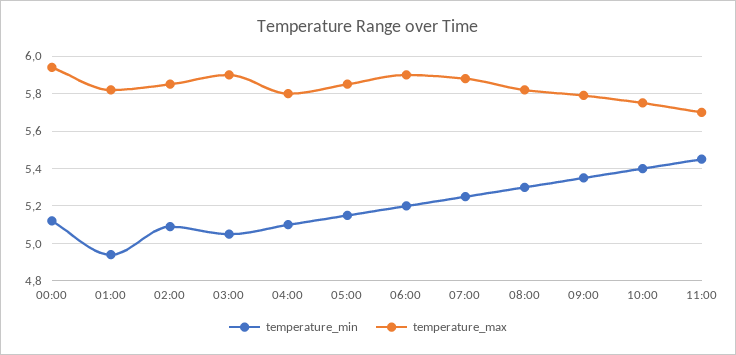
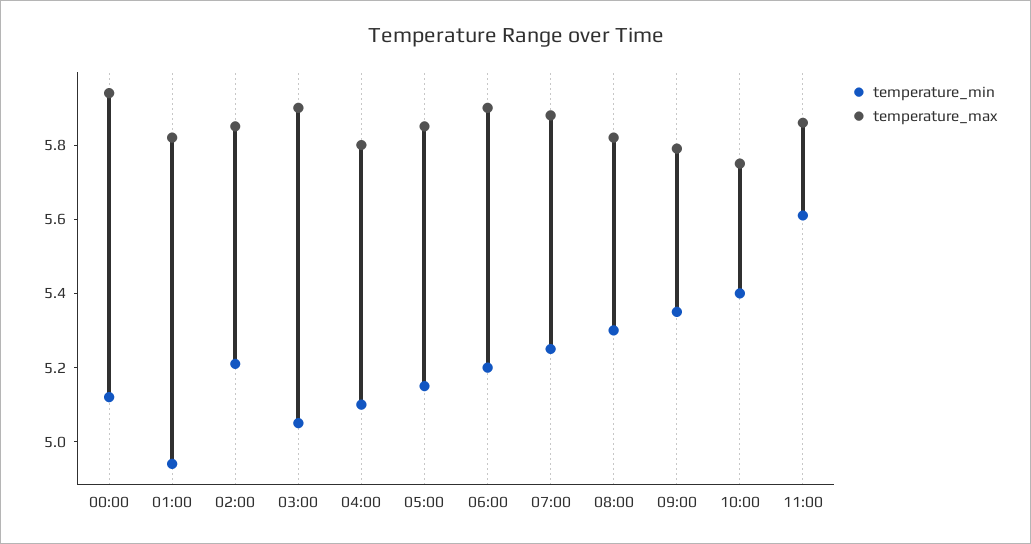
temperature_min, 02:00: 5.1 -> 5.2
temperature_min, 11:00: 5.45 -> 5.6
temperature_max, 11:00: 5.7 -> 5.85

